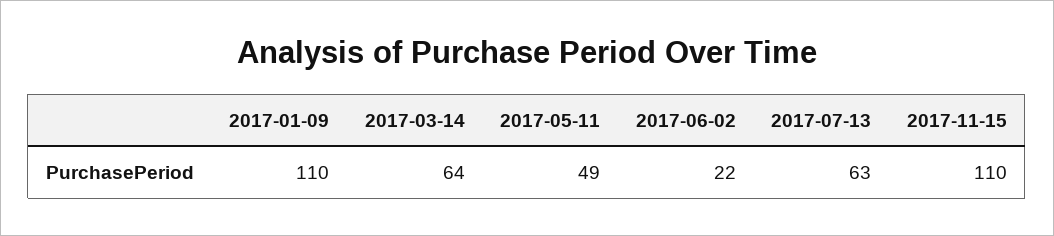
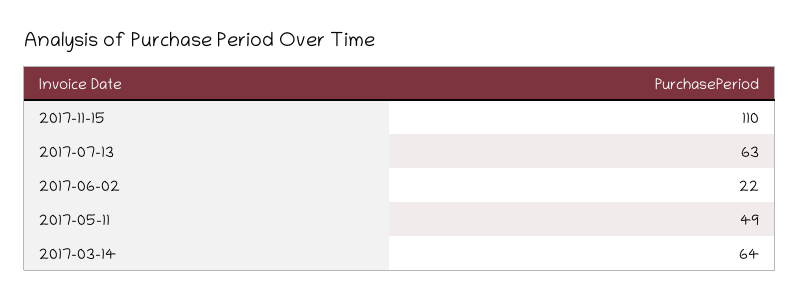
2017-01-09: 110 -> none

